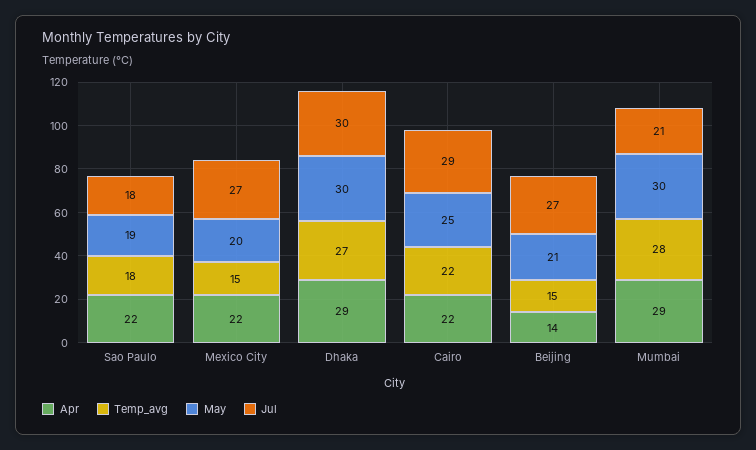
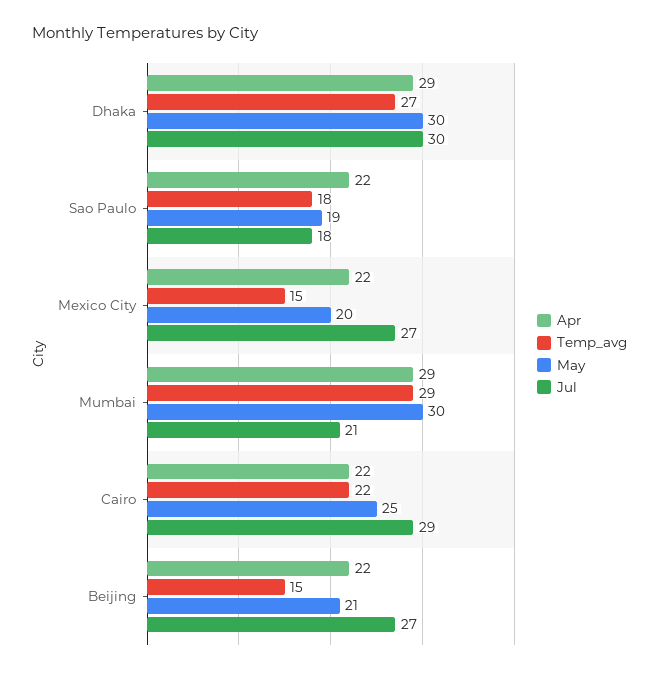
Apr, Beijing: 14 -> 22
Temp_avg, Mumbai: 28 -> 29

